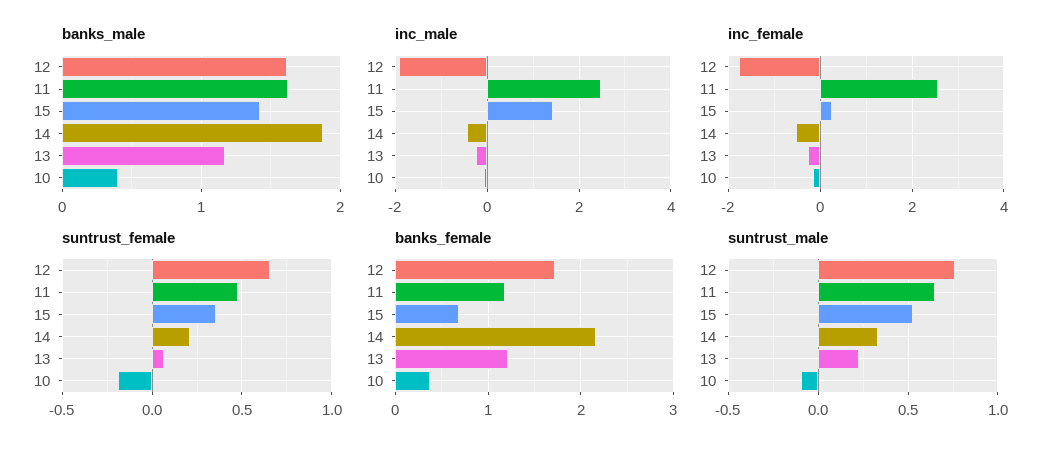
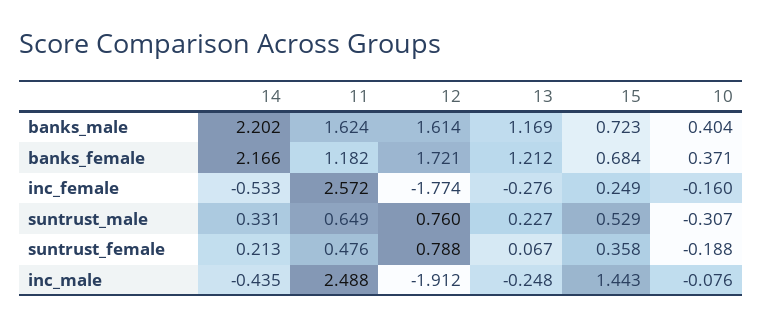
banks_male, 15: 1.4 -> 0.723
banks_male, 14: 1.9 -> 2.202
suntrust_female, 12: 0.65 -> 0.788
suntrust_male, 10: -0.1 -> -0.307

